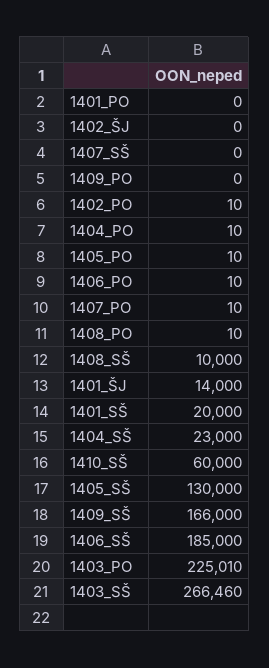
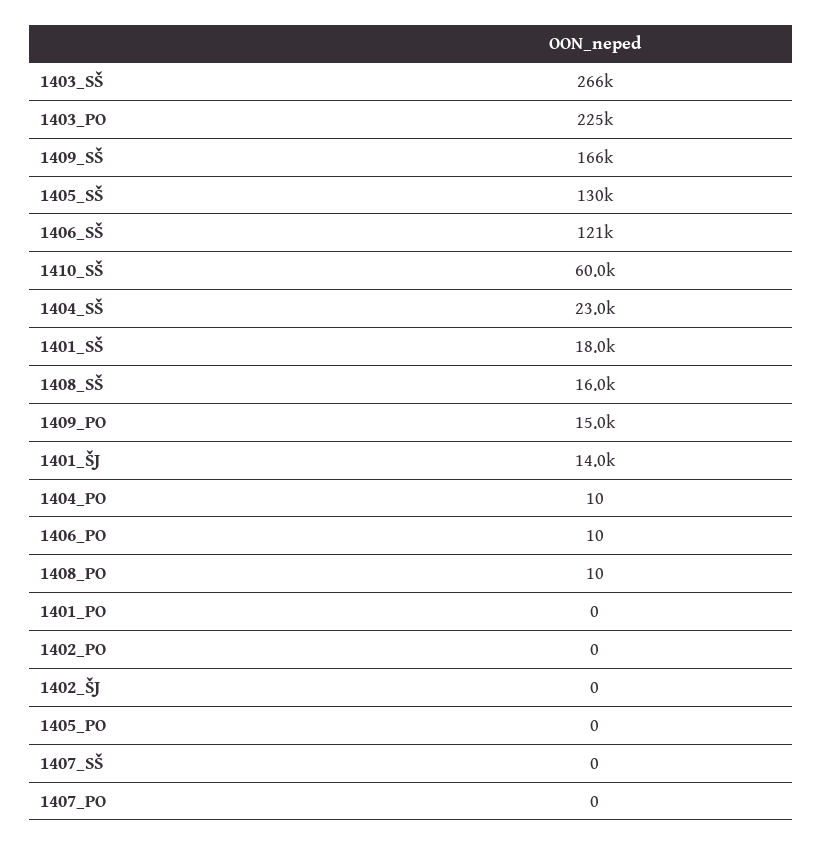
1409_PO: 0 -> 15000
1402_PO: 10 -> 0
1405_PO: 10 -> 0
1407_PO: 10 -> 0
1408_SŠ: 10000 -> 16000
1401_SŠ: 20000 -> 18000
1406_SŠ: 185000 -> 121000

